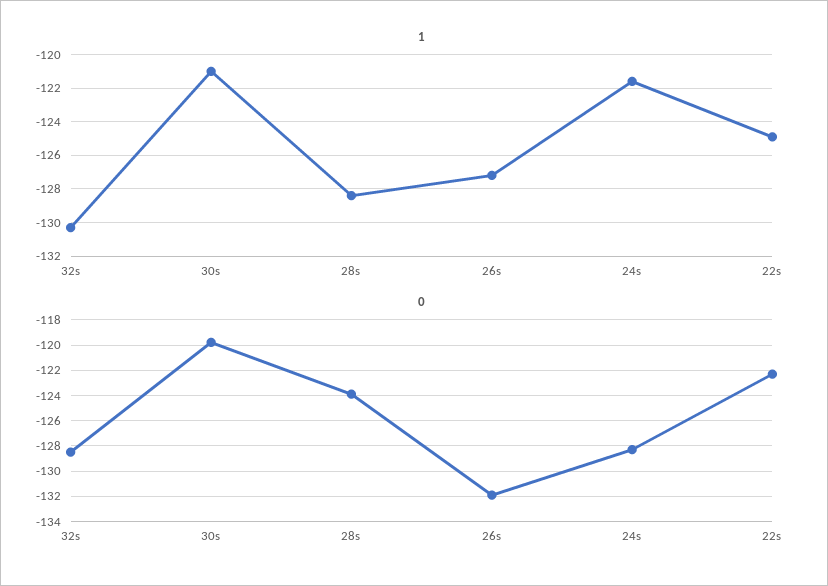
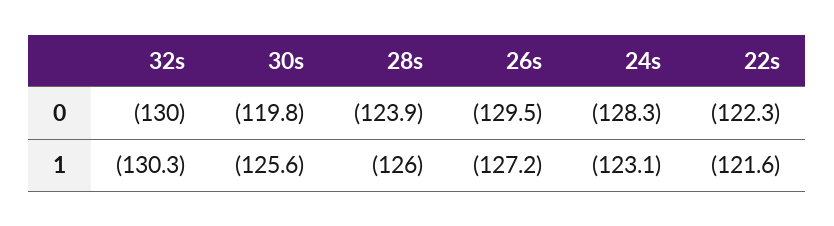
1, 30s: -121 -> -125.6
1, 28s: -128.5 -> -126
1, 24s: -121.5 -> -123.1
1, 22s: -125 -> -121.6
0, 32s: -128.5 -> -130
0, 26s: -132 -> -129.5

